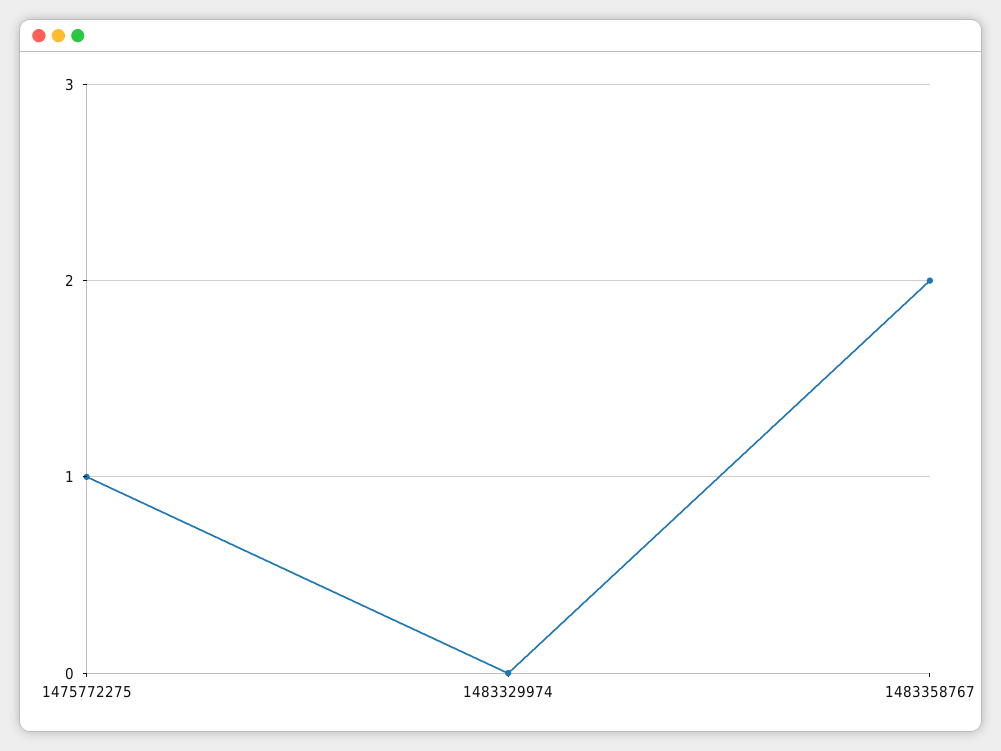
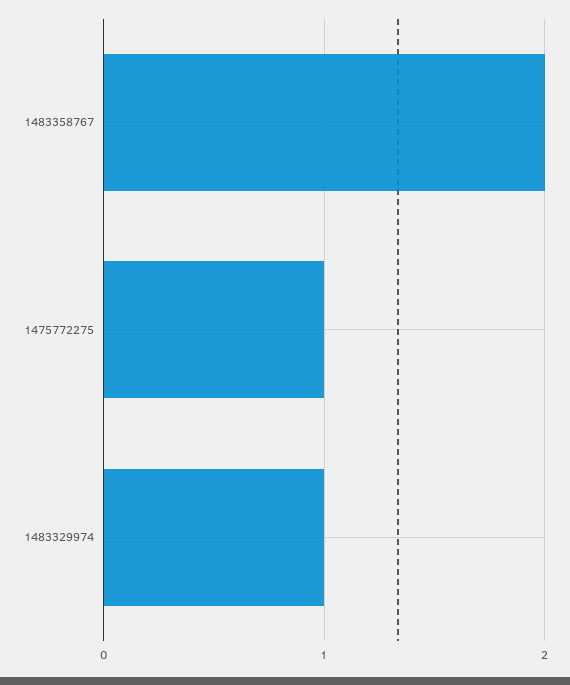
1483329974: 0 -> 1

